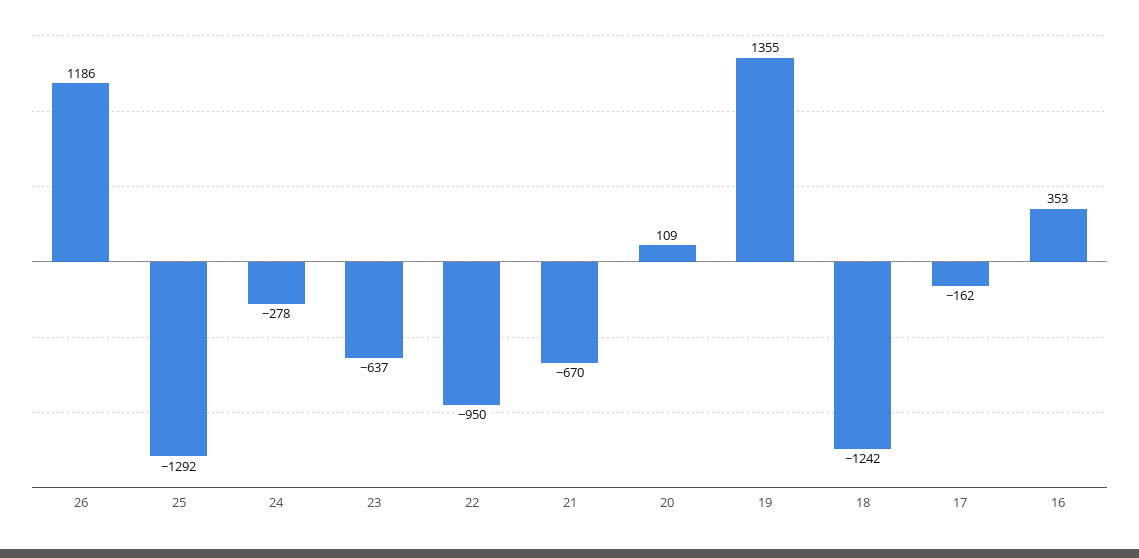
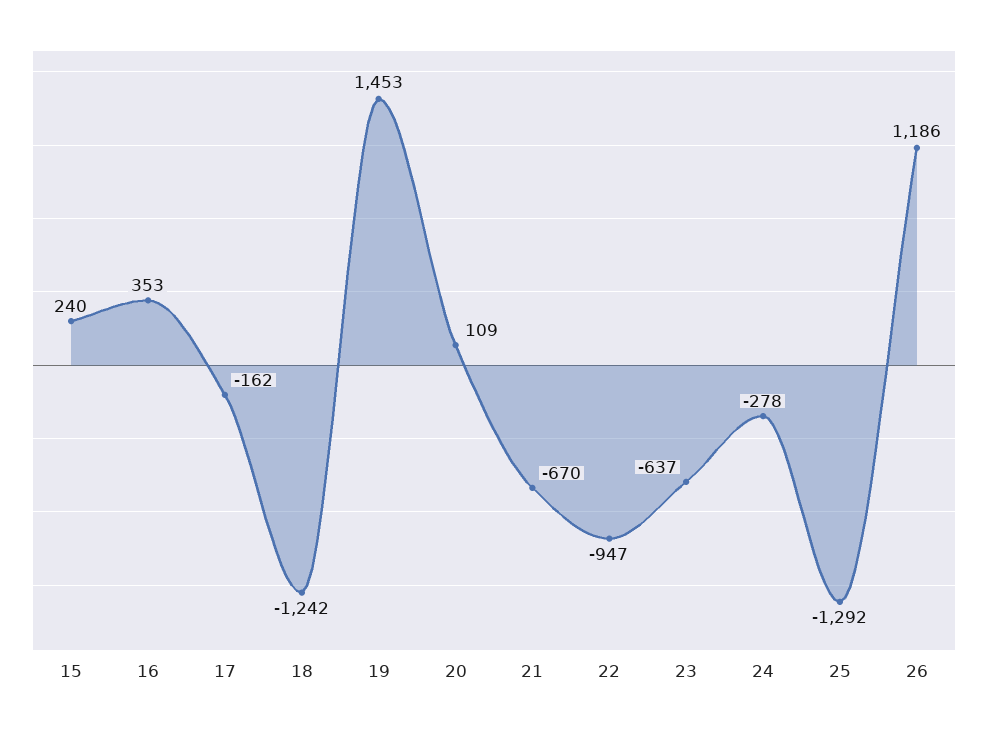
22: -950 -> -947
19: 1355 -> 1453
15: none -> 240

